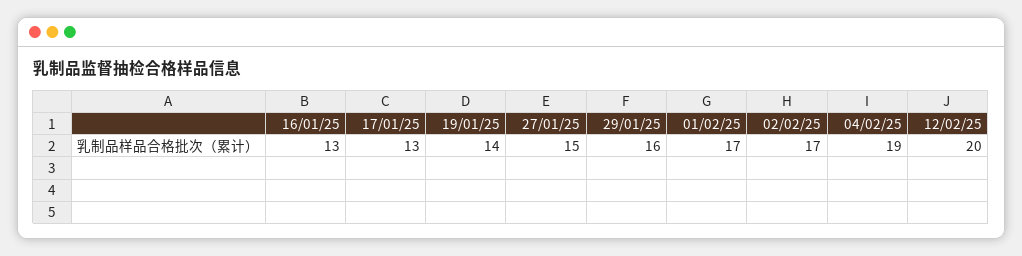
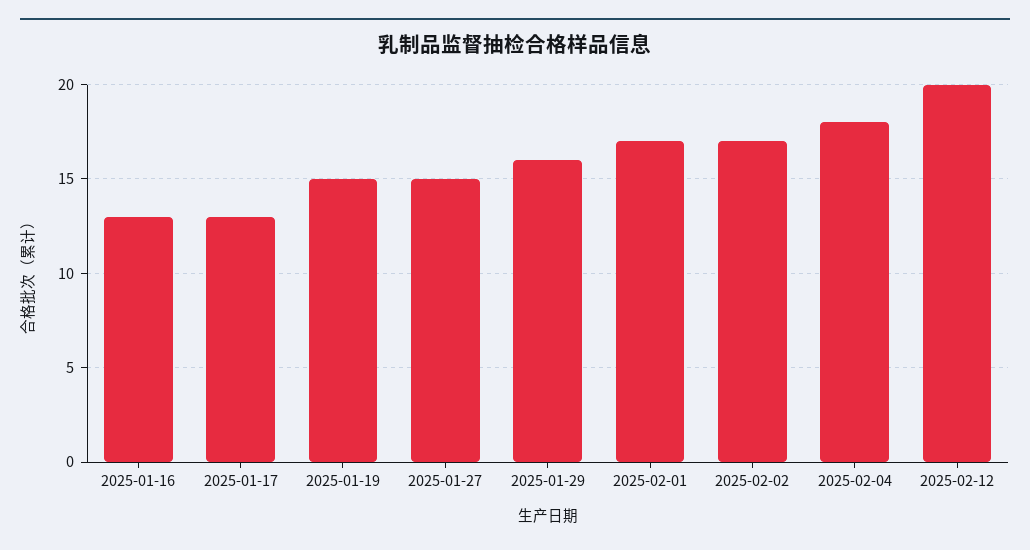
19/01/25: 14 -> 15
04/02/25: 19 -> 18

